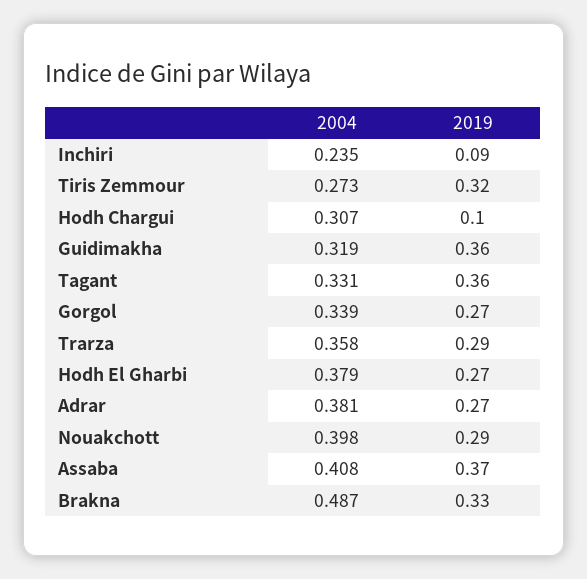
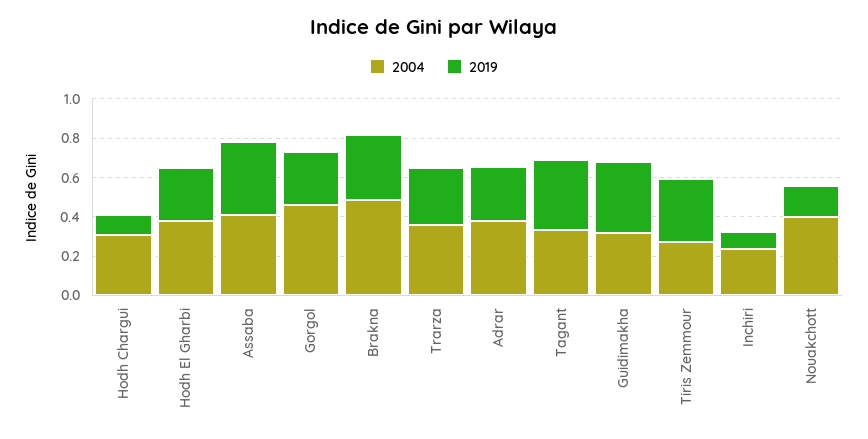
2004, Gorgol: 0.339 -> 0.45
2019, Nouakchott: 0.29 -> 0.15

